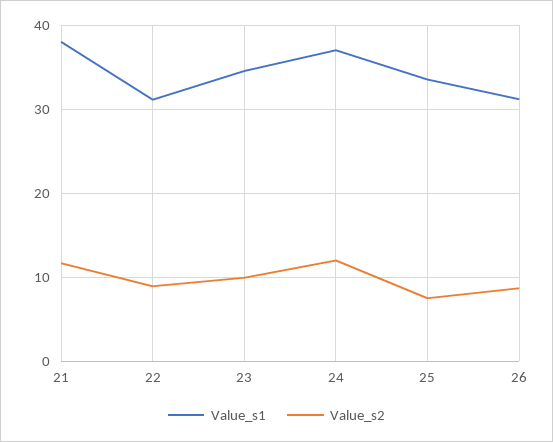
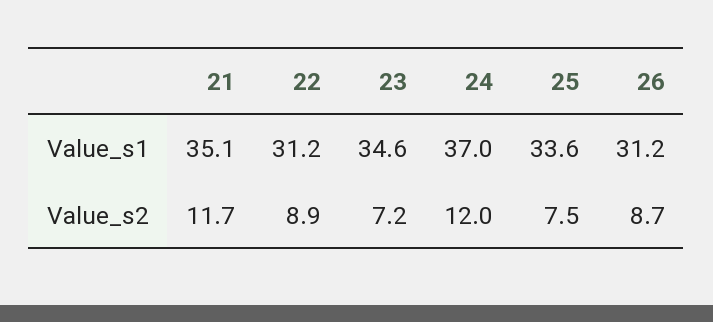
Value_s1, 21: 38 -> 35.1
Value_s2, 23: 10 -> 7.2

